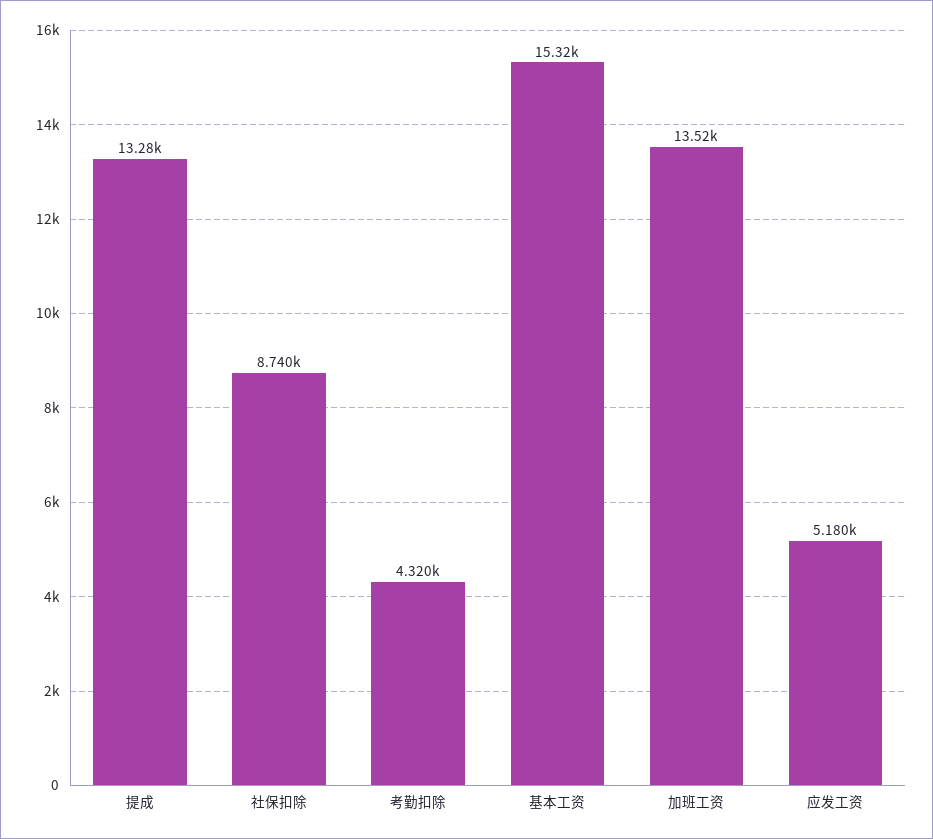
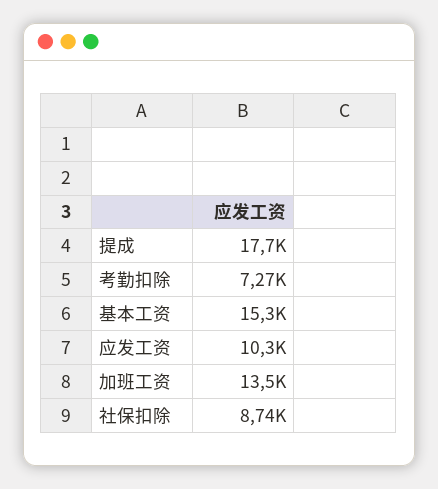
提成: 13280 -> 17700
考勤扣除: 4320 -> 7270
应发工资: 5180 -> 10300

